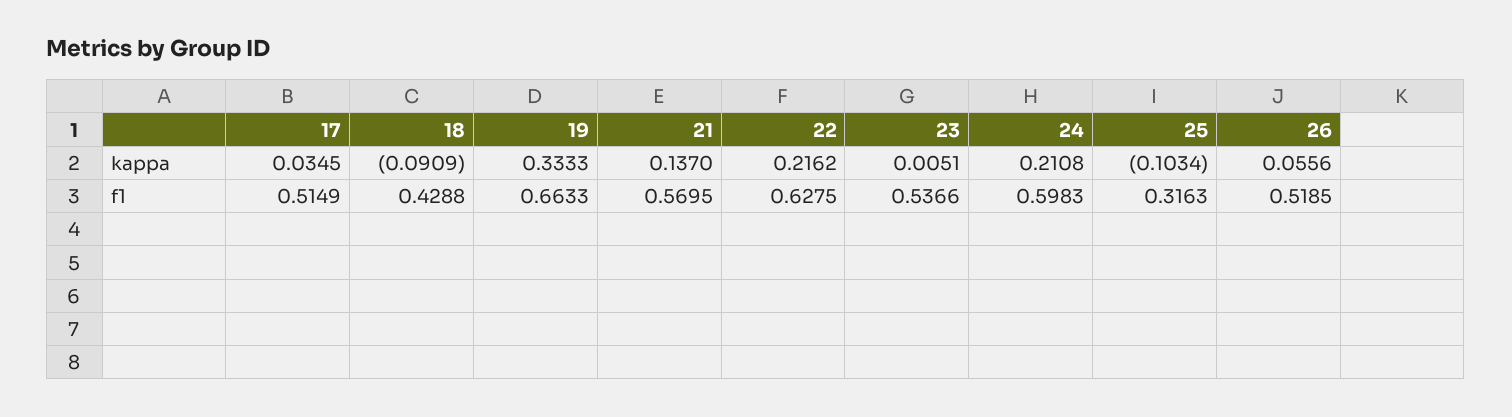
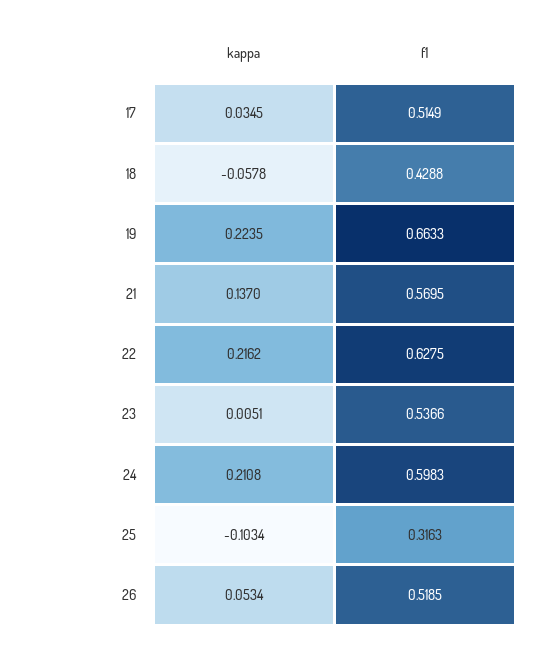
18, kappa: -0.0909 -> -0.0578
19, kappa: 0.3333 -> 0.2235
26, kappa: 0.0556 -> 0.0534

